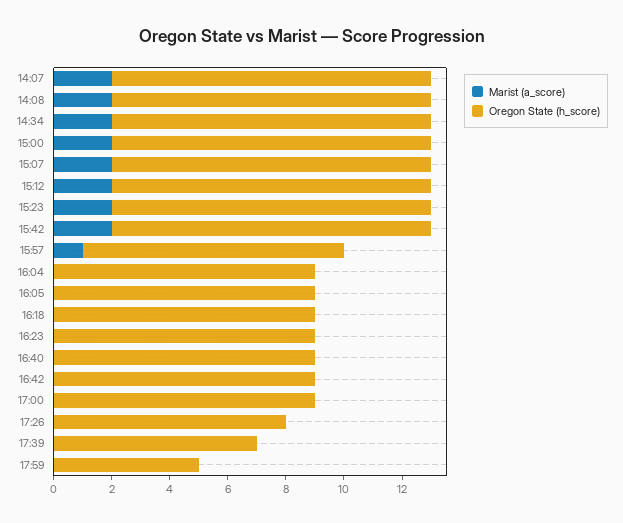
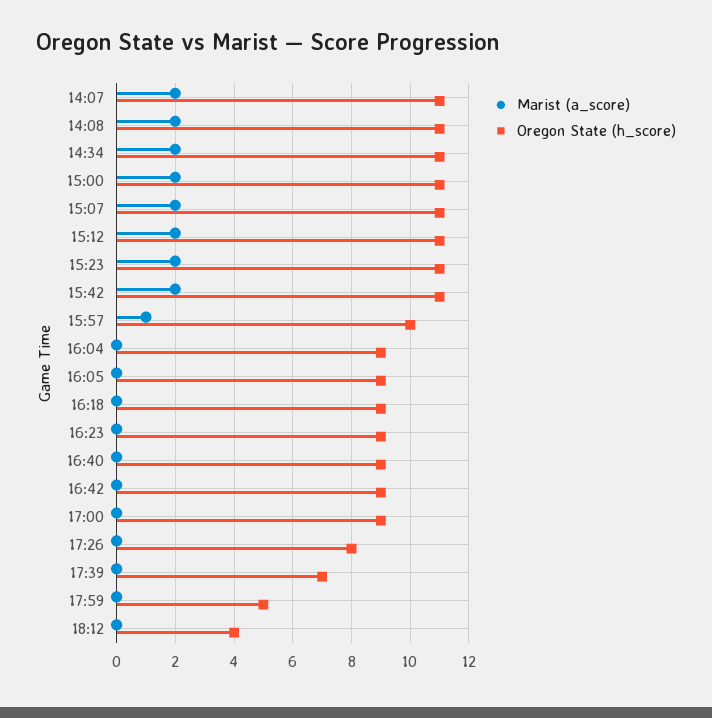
Oregon State (h_score), 15:57: 9 -> 10
Marist (a_score), 18:12: none -> 0
Oregon State (h_score), 18:12: none -> 4

